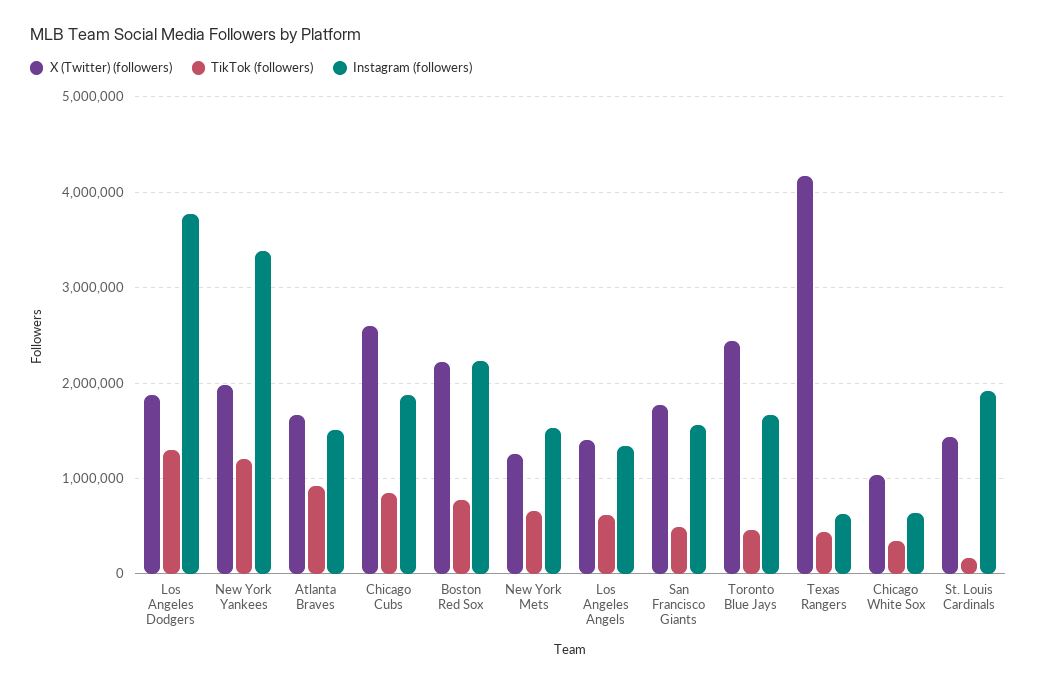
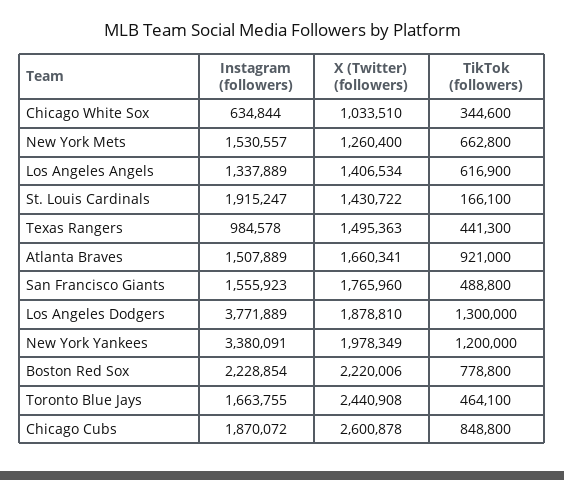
X (Twitter) (followers), Texas Rangers: 4200000 -> 1495363
Instagram (followers), Texas Rangers: 600000 -> 984578

